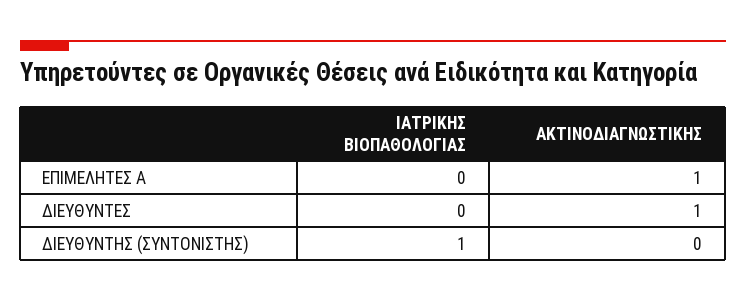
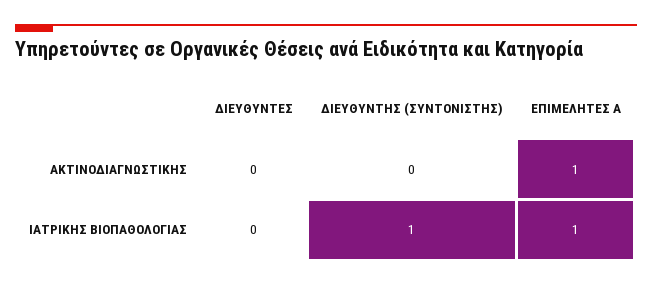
ΙΑΤΡΙΚΗΣ ΒΙΟΠΑΘΟΛΟΓΙΑΣ, ΕΠΙΜΕΛΗΤΕΣ Α: 0 -> 1
ΑΚΤΙΝΟΔΙΑΓΝΩΣΤΙΚΗΣ, ΔΙΕΥΘΥΝΤΕΣ: 1 -> 0

